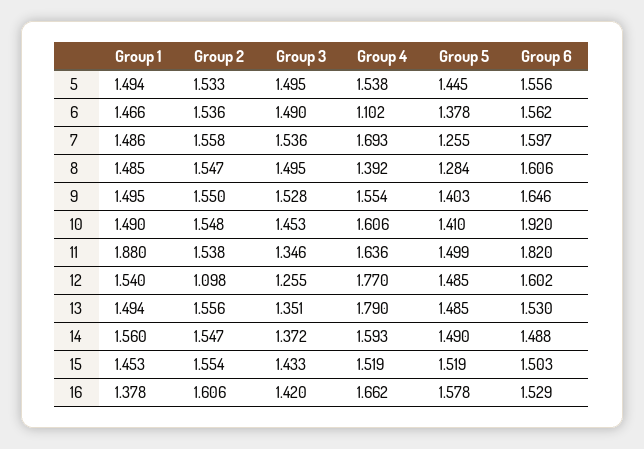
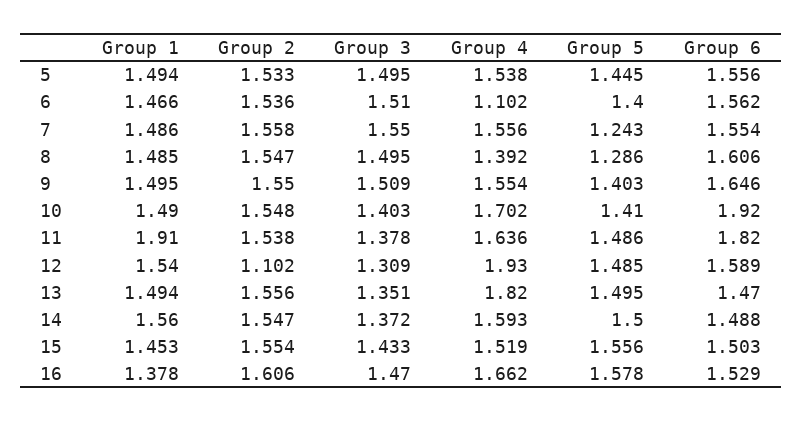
Group 3, 6: 1.49 -> 1.51
Group 5, 6: 1.378 -> 1.4
Group 3, 7: 1.536 -> 1.55
Group 4, 7: 1.693 -> 1.556
Group 5, 7: 1.255 -> 1.243
Group 6, 7: 1.597 -> 1.554
Group 5, 8: 1.284 -> 1.286
Group 3, 9: 1.528 -> 1.509
Group 3, 10: 1.453 -> 1.403
Group 4, 10: 1.606 -> 1.702
Group 1, 11: 1.88 -> 1.91
Group 3, 11: 1.346 -> 1.378
Group 5, 11: 1.499 -> 1.486
Group 2, 12: 1.098 -> 1.102
Group 3, 12: 1.255 -> 1.309
Group 4, 12: 1.77 -> 1.93
Group 6, 12: 1.602 -> 1.589
Group 4, 13: 1.79 -> 1.82
Group 5, 13: 1.485 -> 1.495
Group 6, 13: 1.53 -> 1.47
Group 5, 14: 1.49 -> 1.5
Group 5, 15: 1.519 -> 1.556
Group 3, 16: 1.42 -> 1.47

